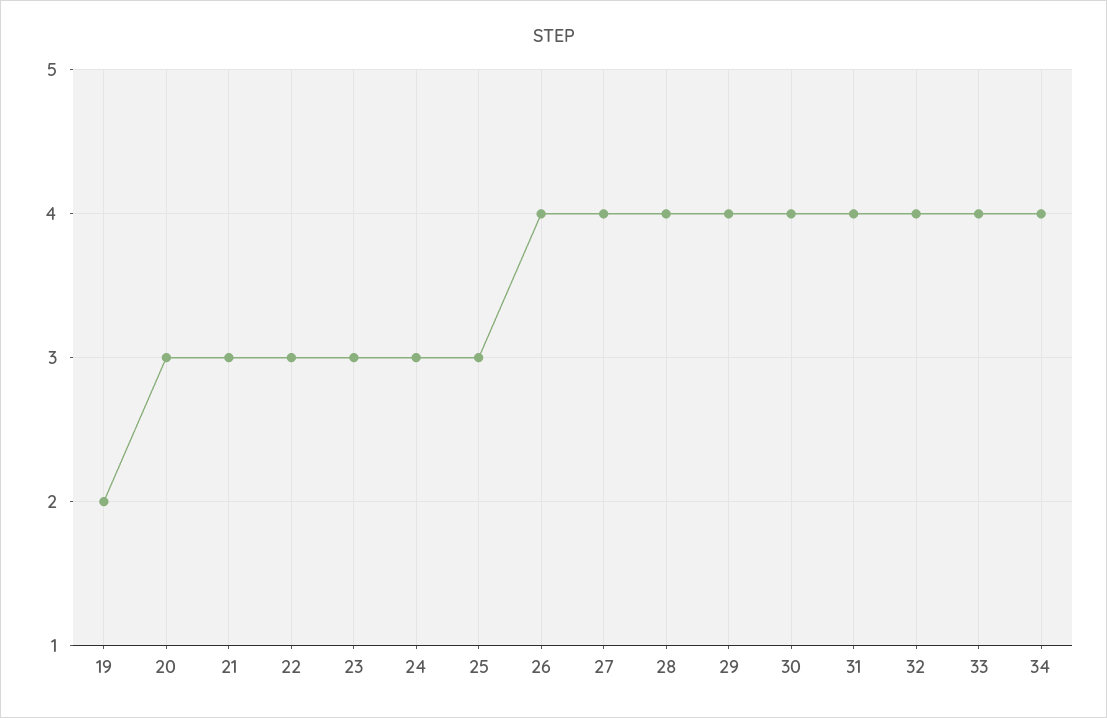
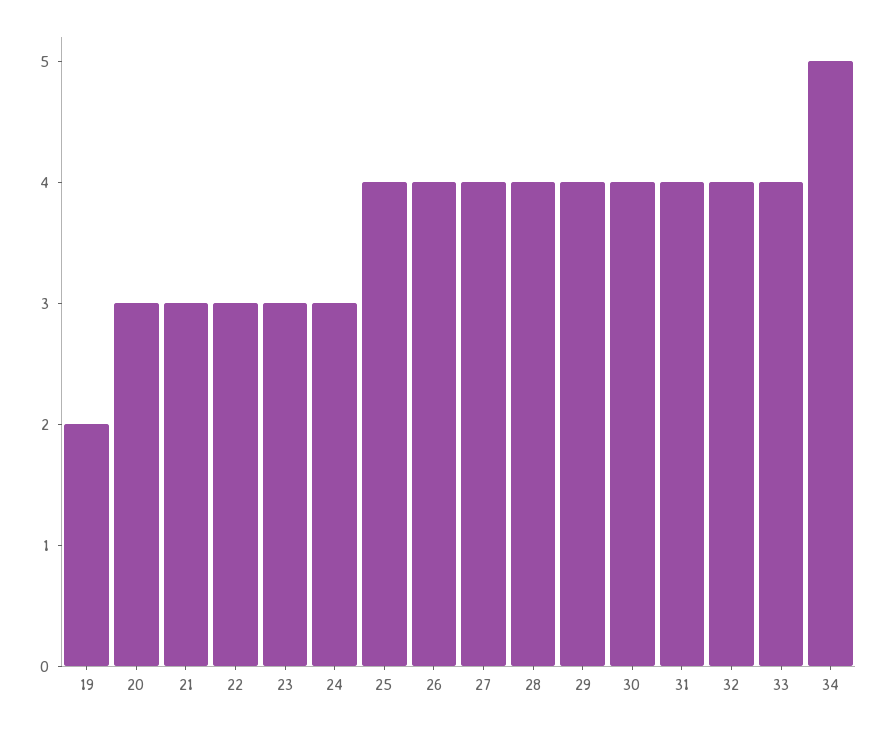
25: 3 -> 4
34: 4 -> 5

